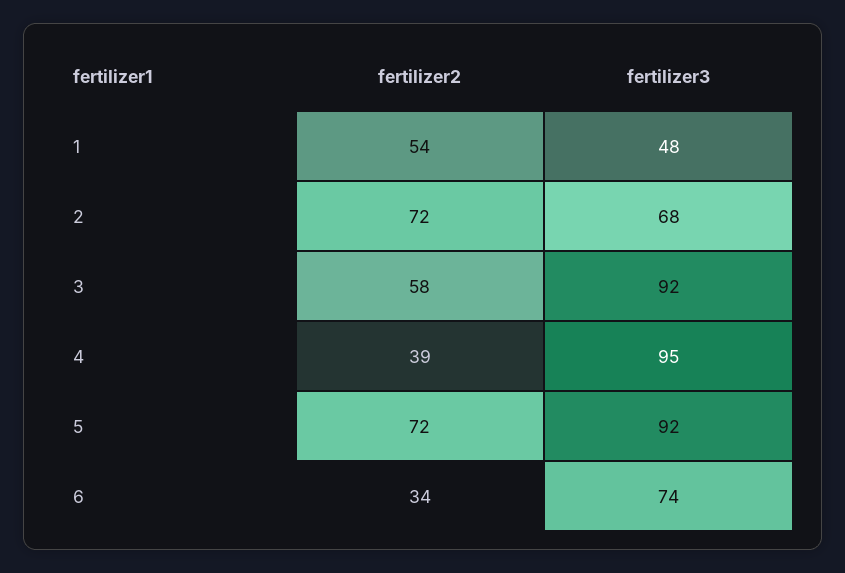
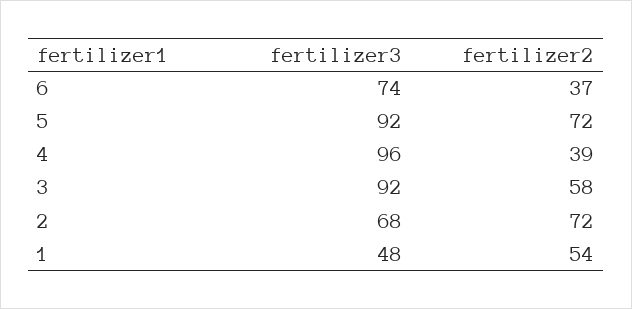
fertilizer3, 4: 95 -> 96
fertilizer2, 6: 34 -> 37

